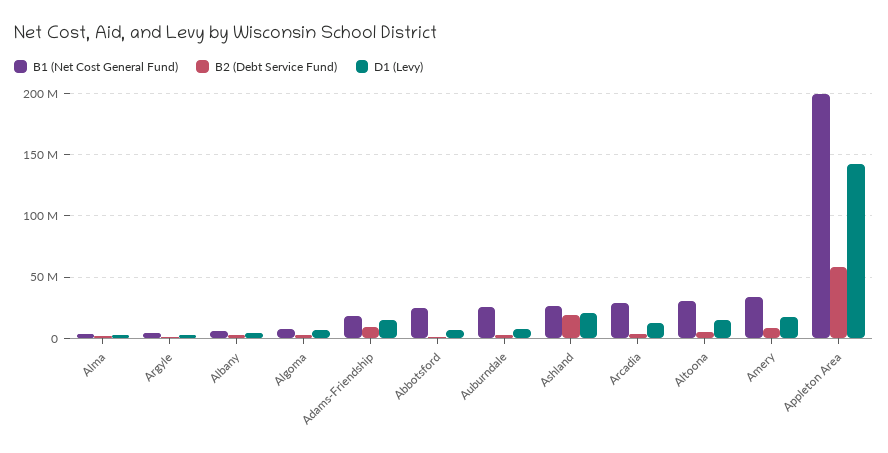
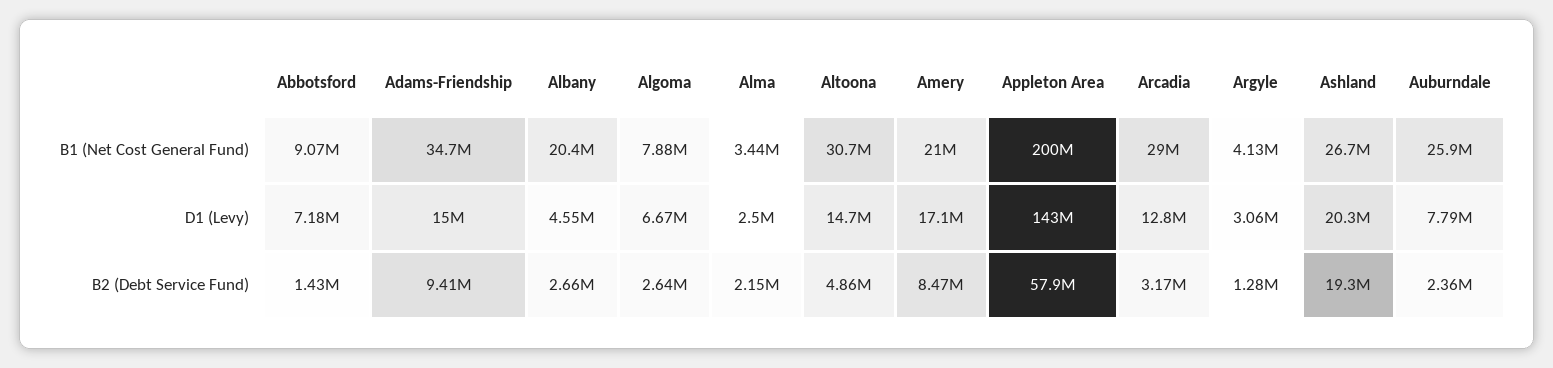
B1 (Net Cost General Fund), Albany: 5000000 -> 20400000
B1 (Net Cost General Fund), Adams-Friendship: 20000000 -> 34700000
B1 (Net Cost General Fund), Abbotsford: 25000000 -> 9070000
B1 (Net Cost General Fund), Amery: 35000000 -> 21000000

